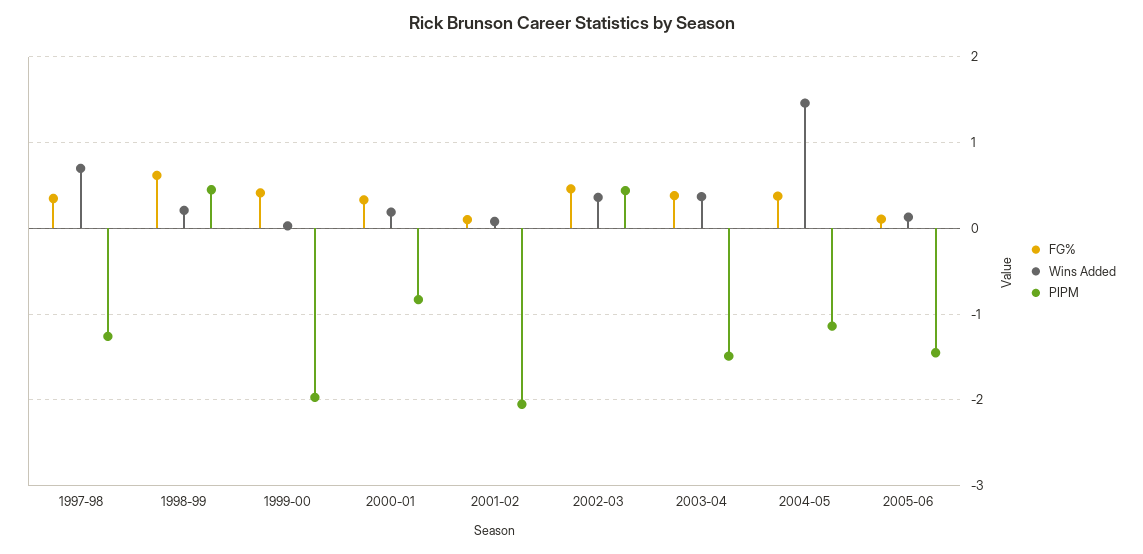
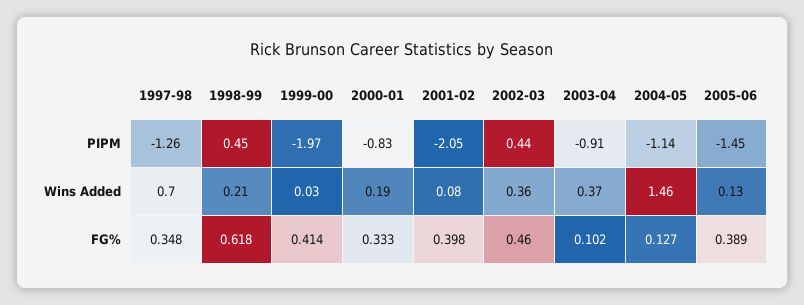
FG%, 2001-02: 0.1 -> 0.398
FG%, 2003-04: 0.4 -> 0.102
PIPM, 2003-04: -1.5 -> -0.91
FG%, 2004-05: 0.4 -> 0.127
FG%, 2005-06: 0.1 -> 0.389

